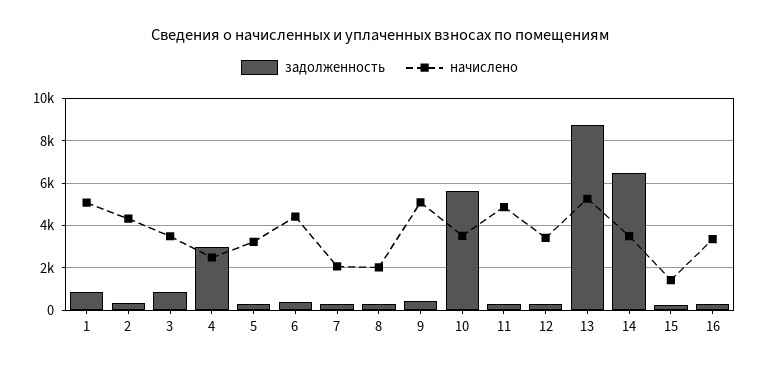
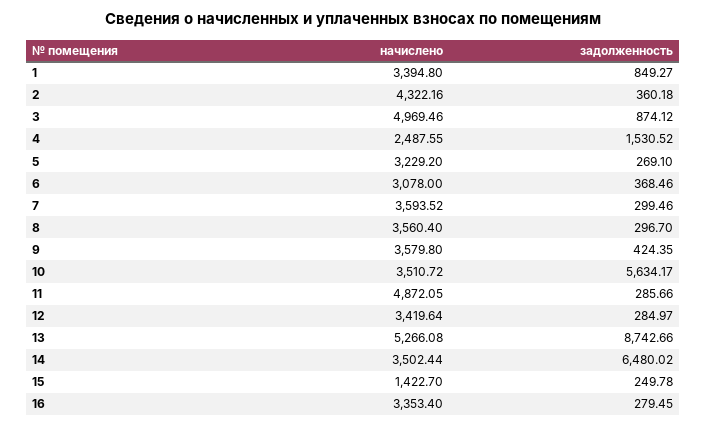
начислено, 1: 5000 -> 3394.8
начислено, 3: 3500 -> 4969.46
задолженность, 4: 3000 -> 1530.52
начислено, 6: 4500 -> 3078
начислено, 7: 2000 -> 3593.52
начислено, 8: 2000 -> 3560.4
начислено, 9: 5000 -> 3579.8

